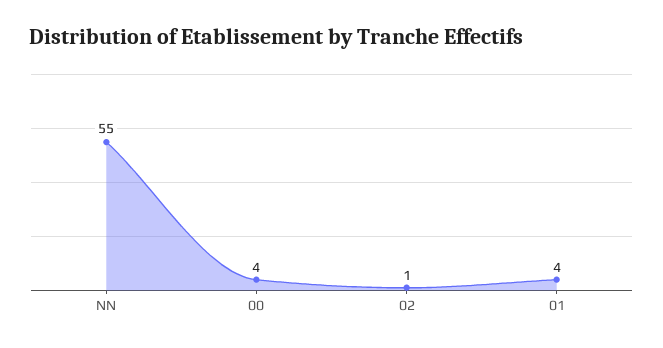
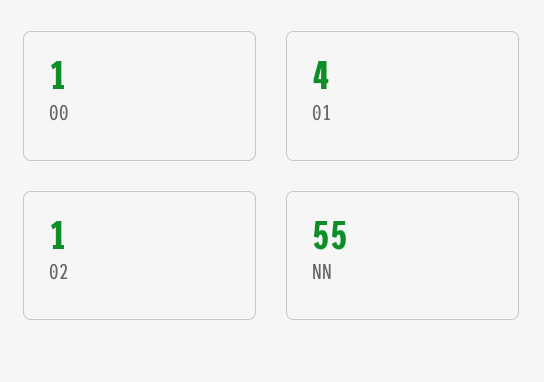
00: 4 -> 1

